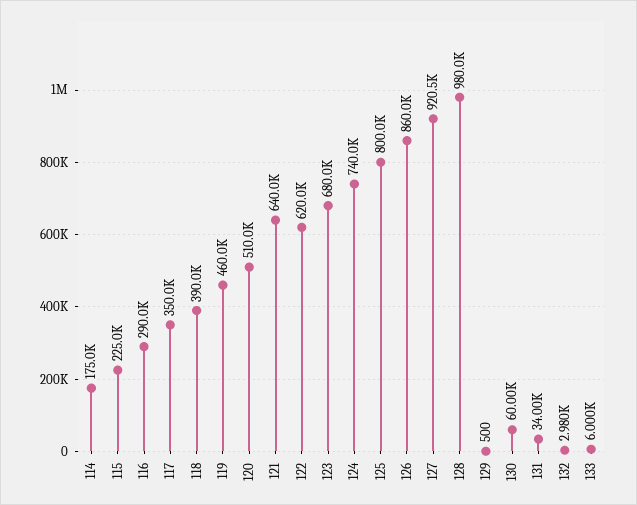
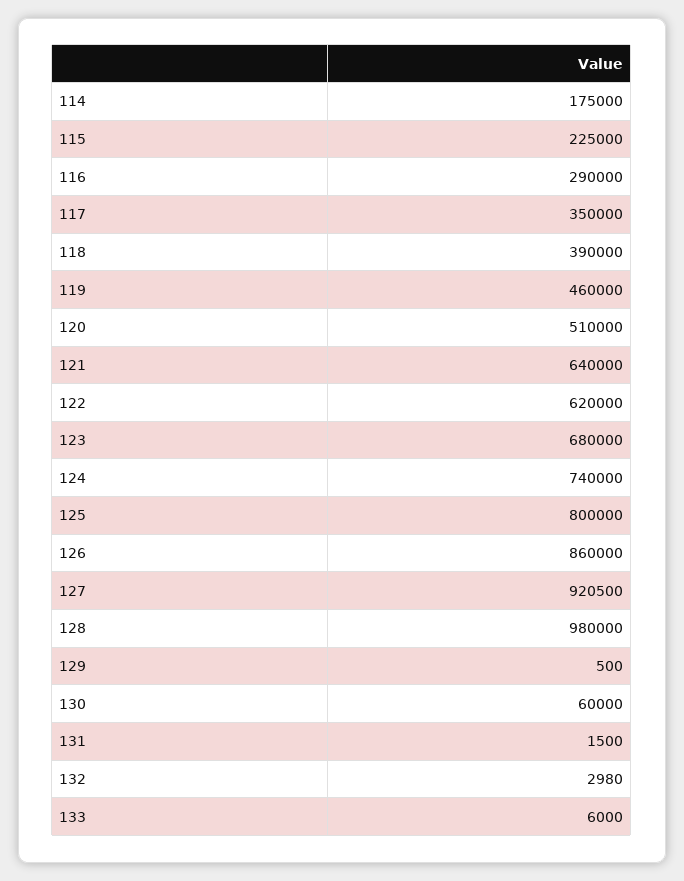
131: 34000 -> 1500

